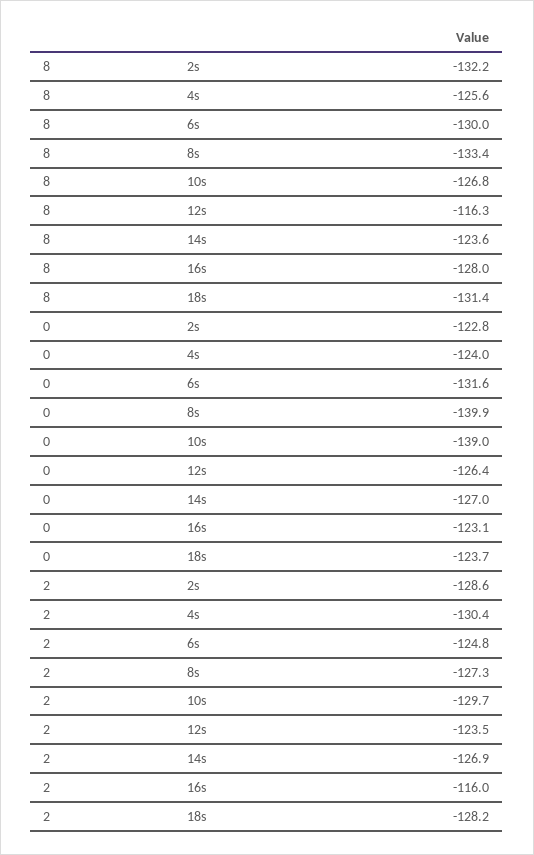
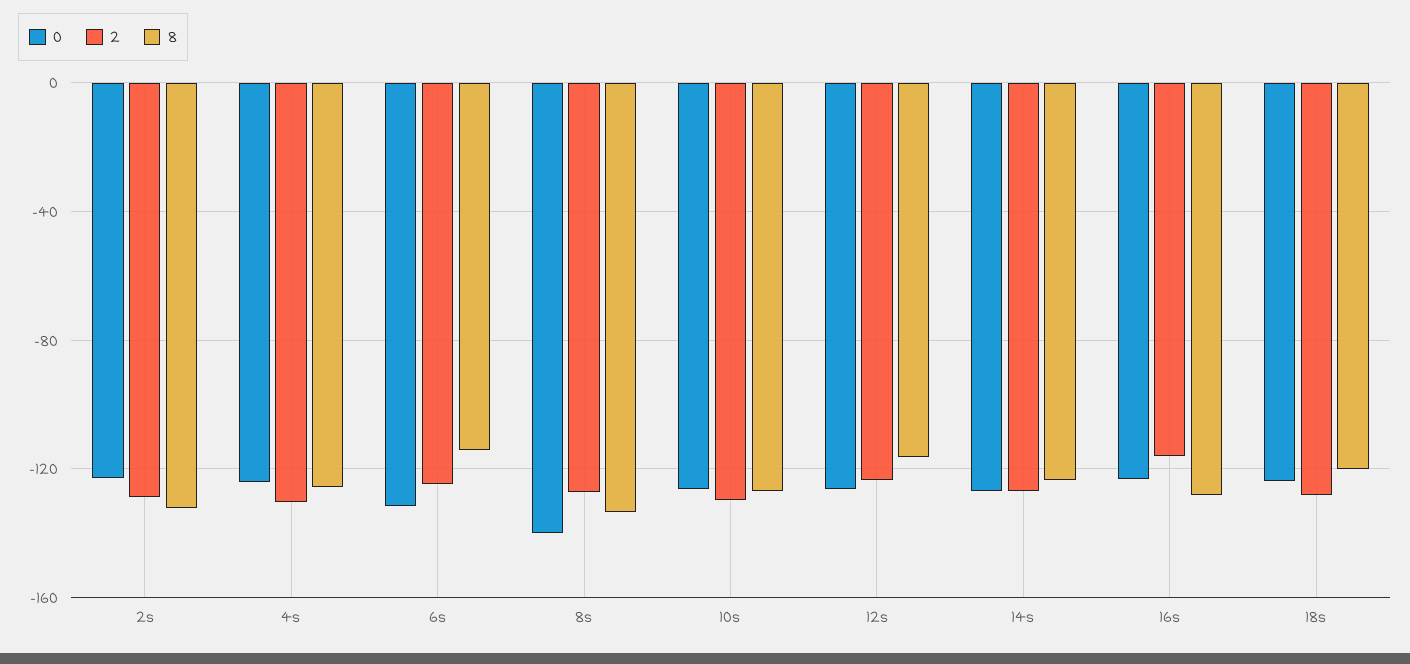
8, 6s: -130 -> -115
8, 18s: -131.4 -> -120
0, 10s: -139 -> -125

